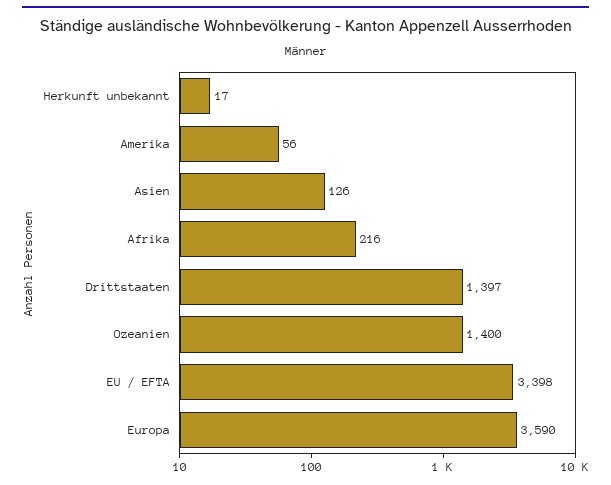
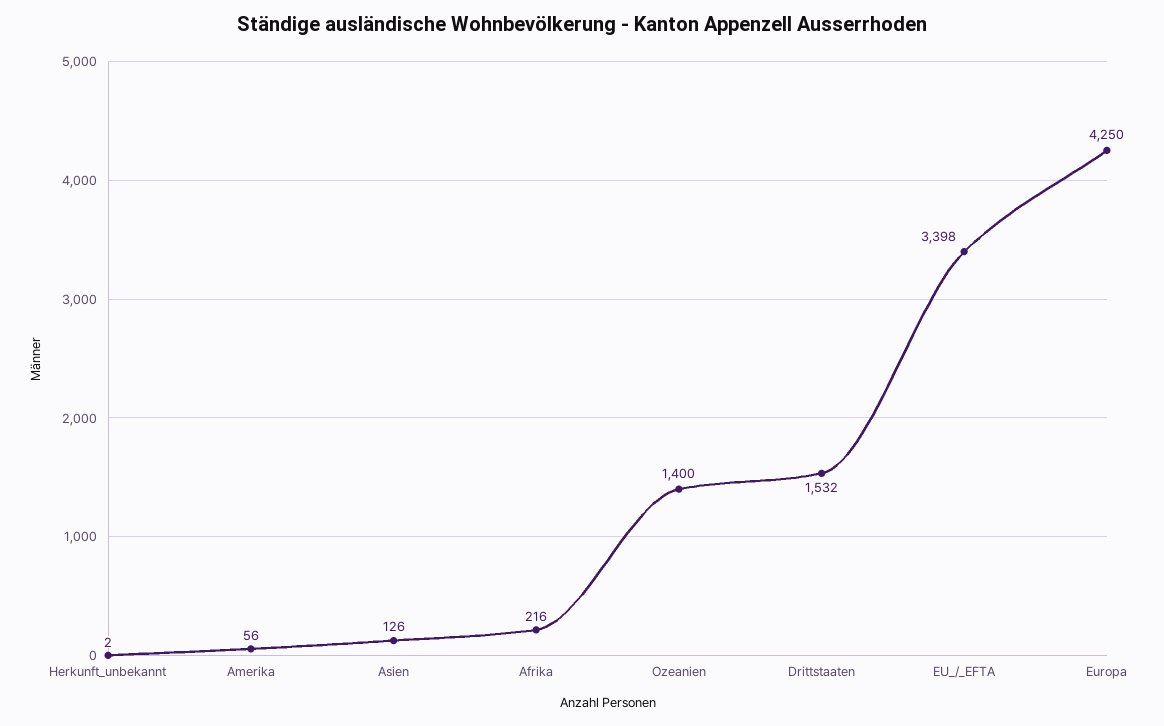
Herkunft unbekannt: 17 -> 2
Drittstaaten: 1397 -> 1532
Europa: 3590 -> 4250

